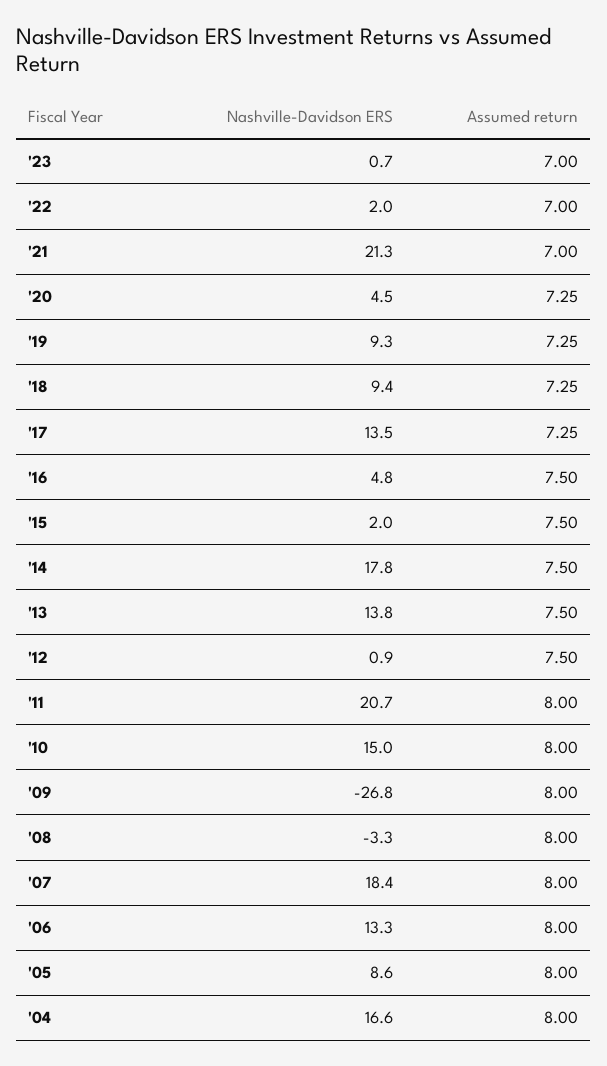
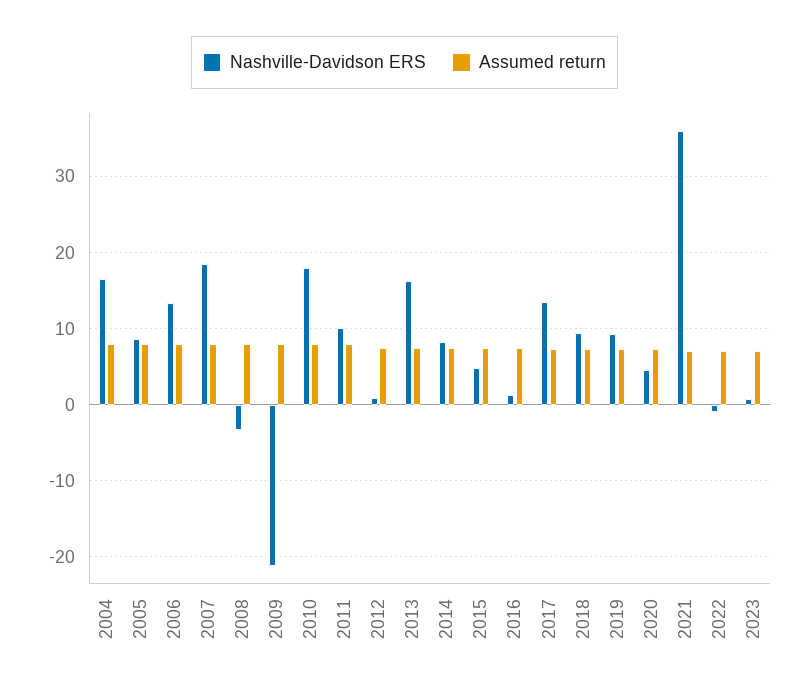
Nashville-Davidson ERS, '22: 2 -> -1
Nashville-Davidson ERS, '21: 21.3 -> 36
Nashville-Davidson ERS, '16: 4.8 -> 1
Nashville-Davidson ERS, '15: 2 -> 5
Nashville-Davidson ERS, '14: 17.8 -> 8
Nashville-Davidson ERS, '13: 13.8 -> 16
Nashville-Davidson ERS, '11: 20.7 -> 10
Nashville-Davidson ERS, '10: 15 -> 18
Nashville-Davidson ERS, '09: -26.8 -> -21

